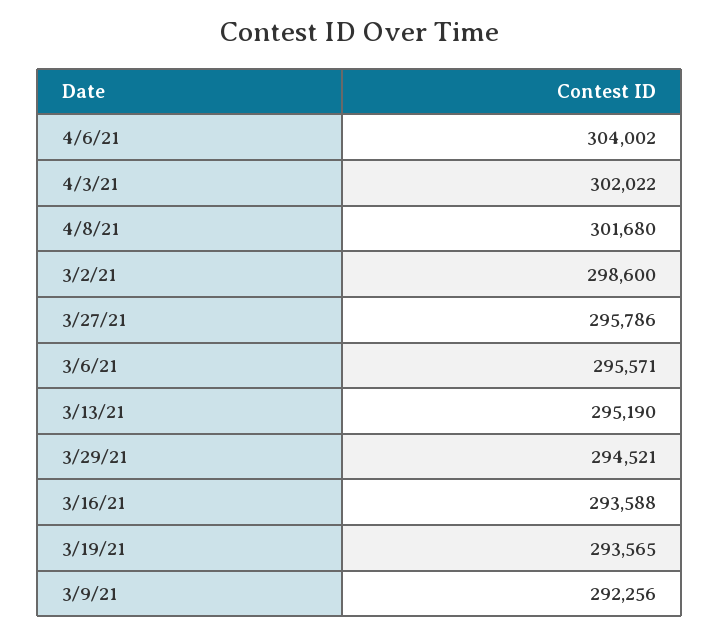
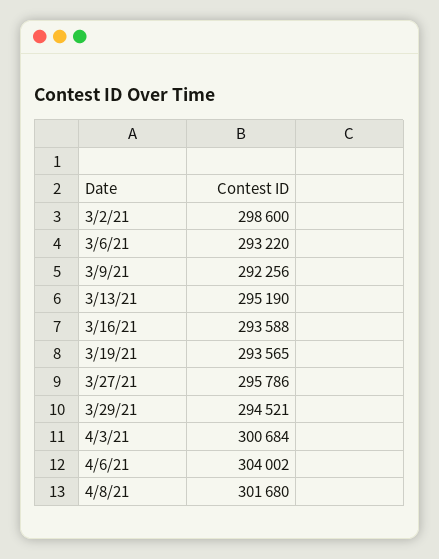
4/3/21: 302022 -> 300684
3/6/21: 295571 -> 293220

